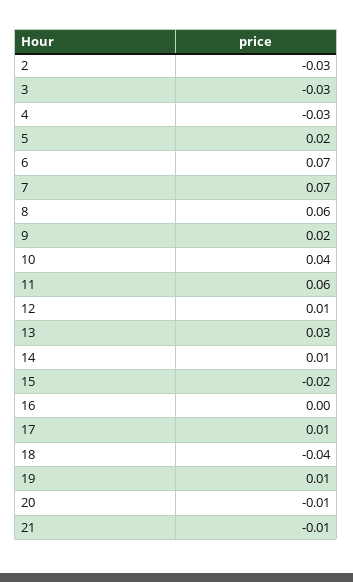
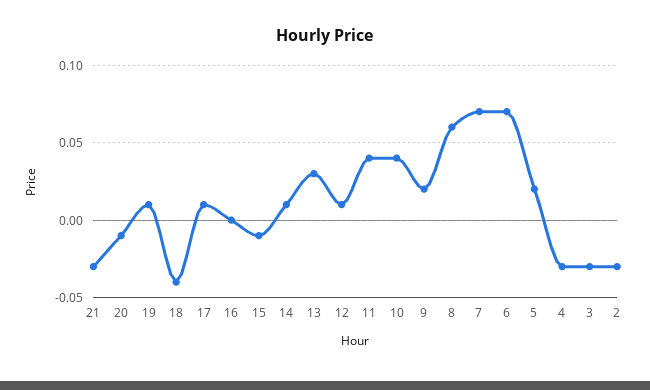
11: 0.06 -> 0.04
15: -0.02 -> -0.01
21: -0.01 -> -0.03

